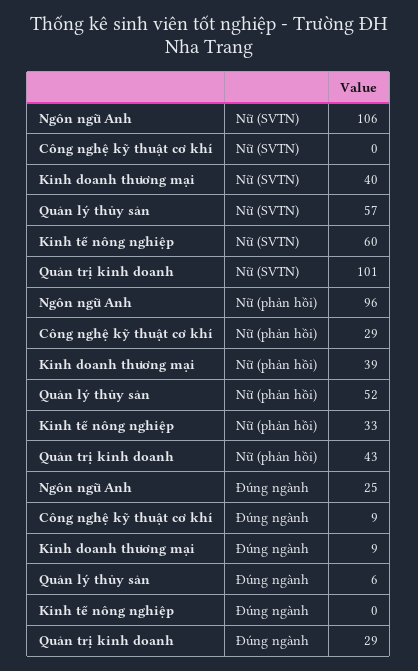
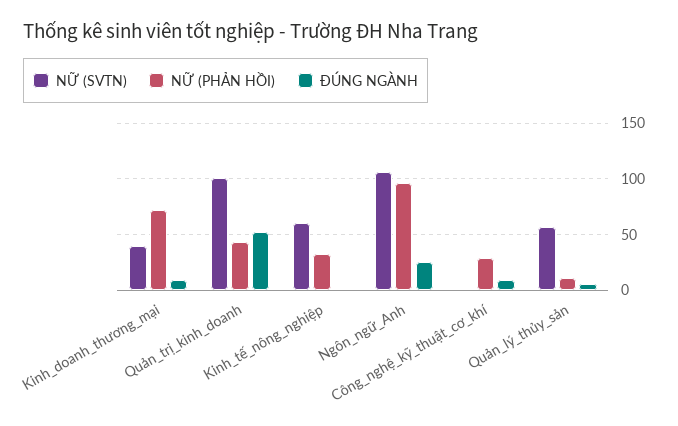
Nữ (phản hồi), Kinh doanh thương mại: 39 -> 70
Nữ (phản hồi), Quản lý thủy sản: 52 -> 10
Đúng ngành, Quản trị kinh doanh: 29 -> 50

